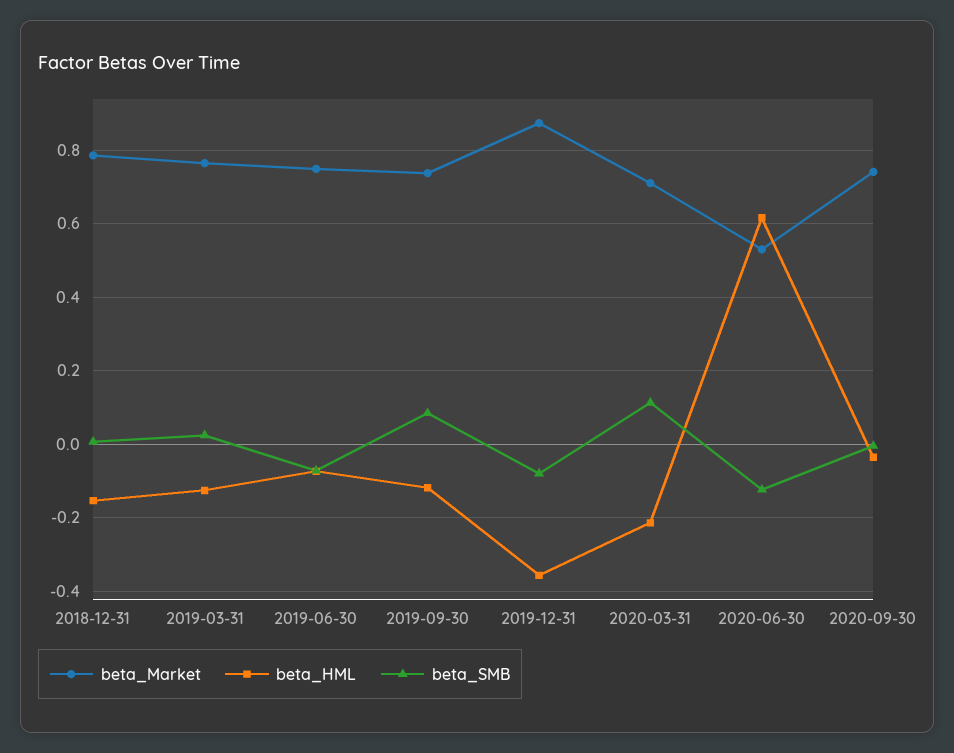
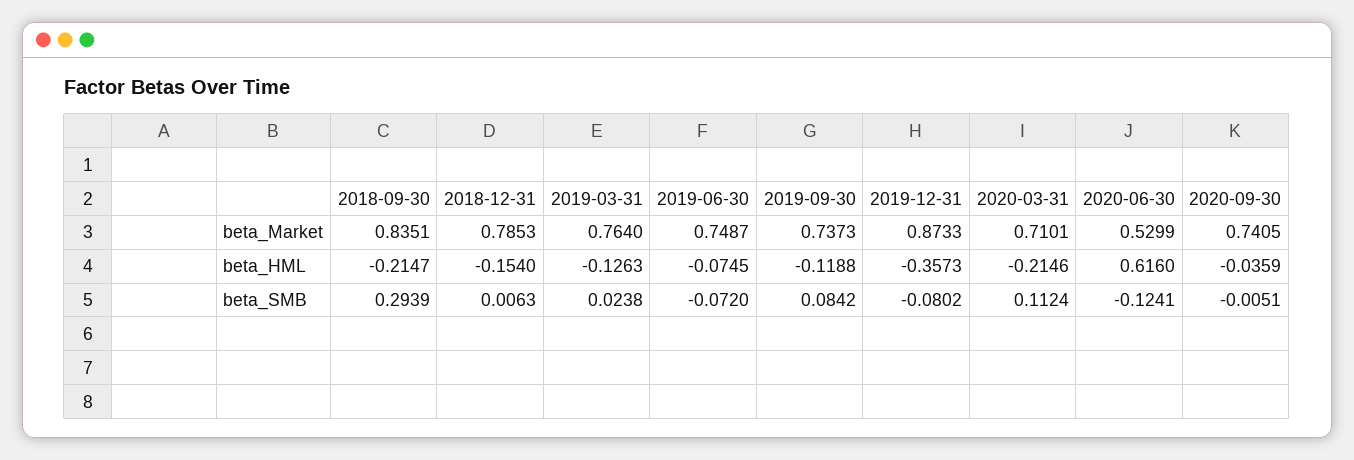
beta_Market, 2018-09-30: none -> 0.8351
beta_HML, 2018-09-30: none -> -0.2147
beta_SMB, 2018-09-30: none -> 0.2939

